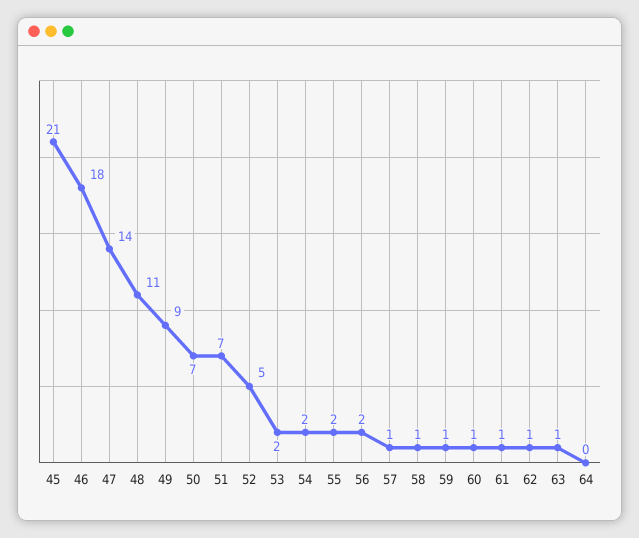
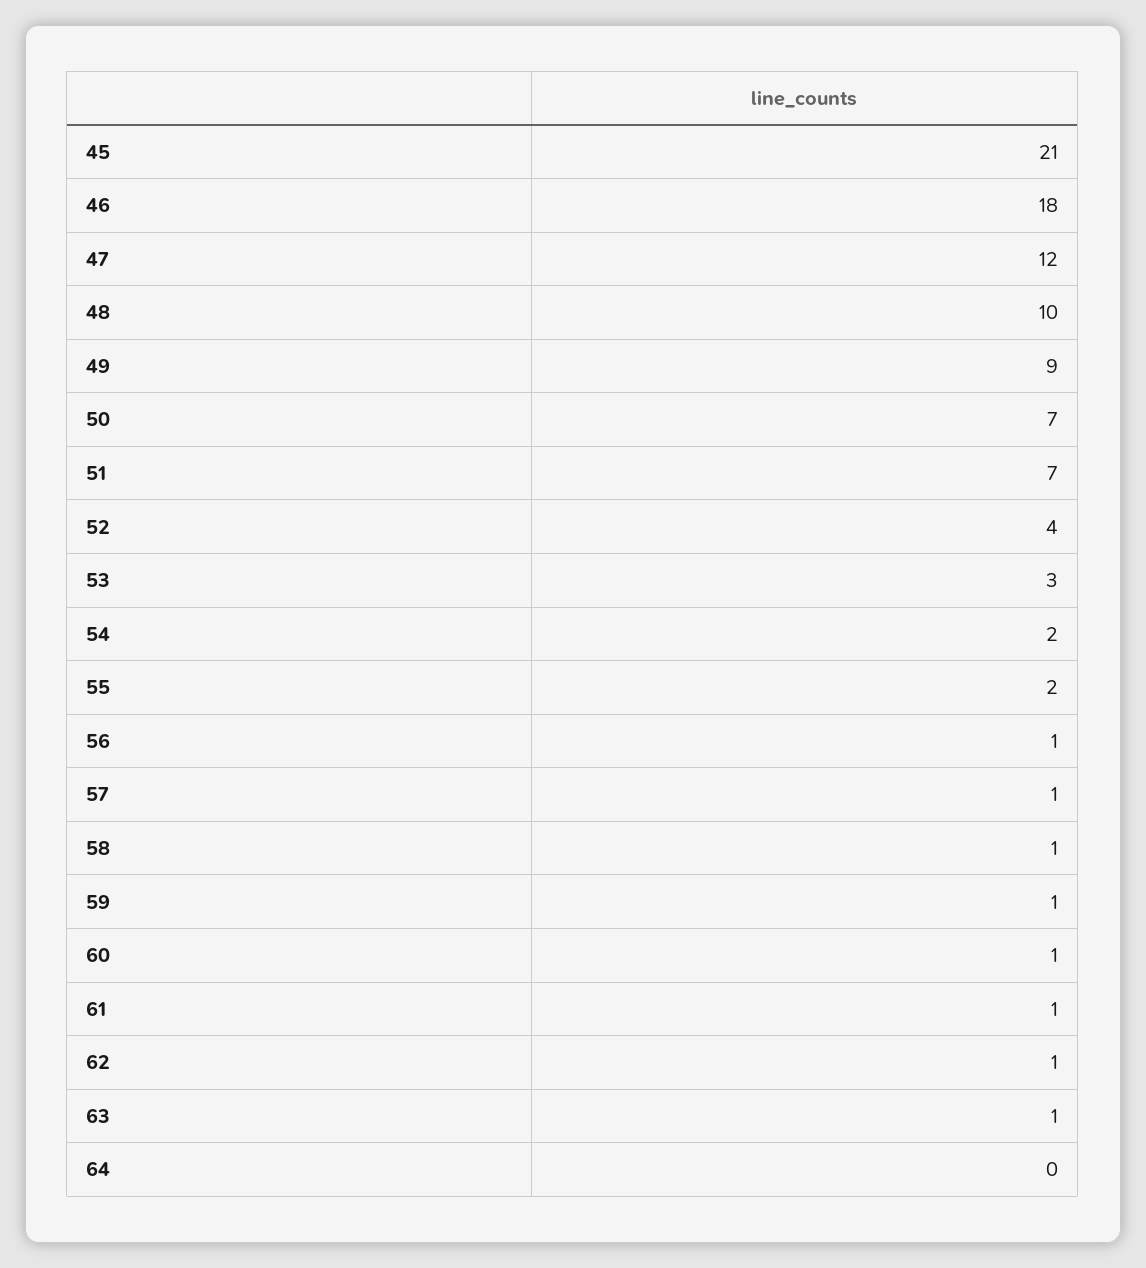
47: 14 -> 12
48: 11 -> 10
52: 5 -> 4
53: 2 -> 3
56: 2 -> 1

